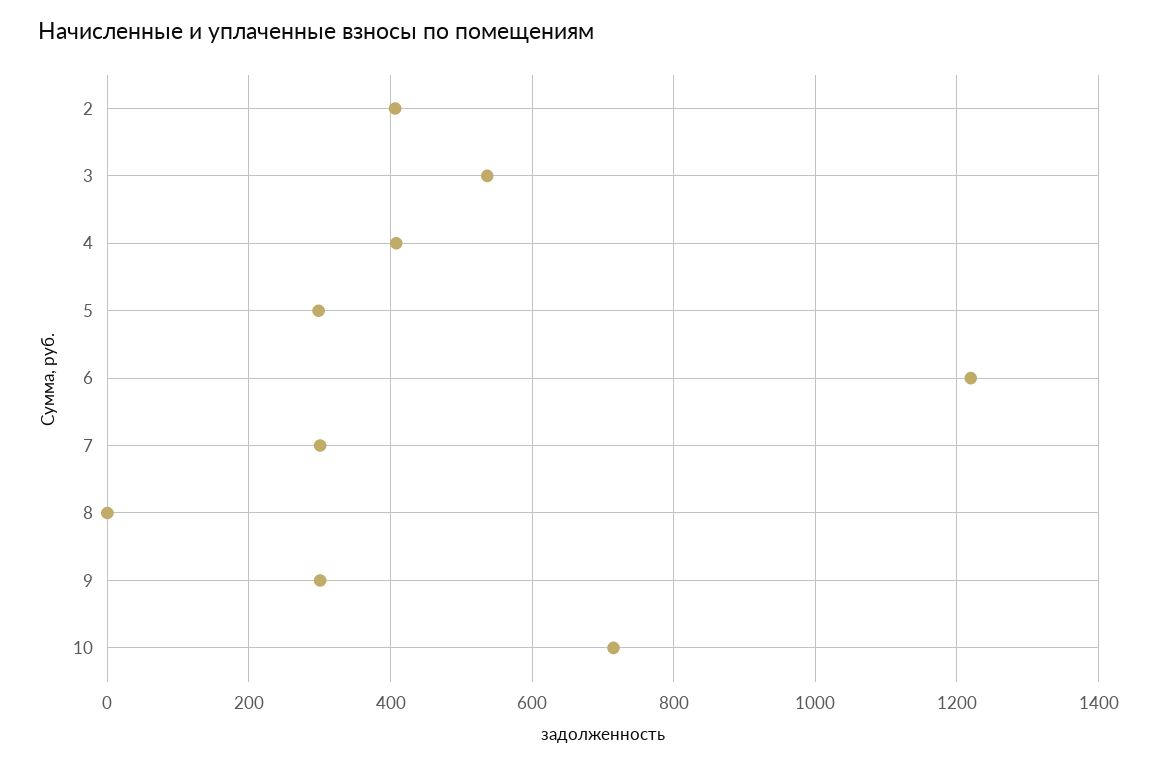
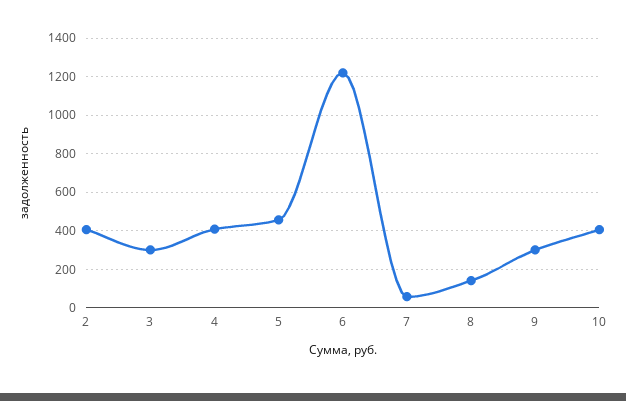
3: 540 -> 300
5: 300 -> 450
7: 300 -> 50
8: 0 -> 150
10: 720 -> 400

